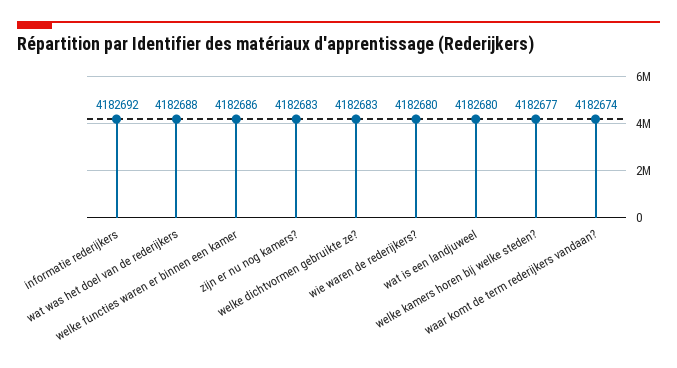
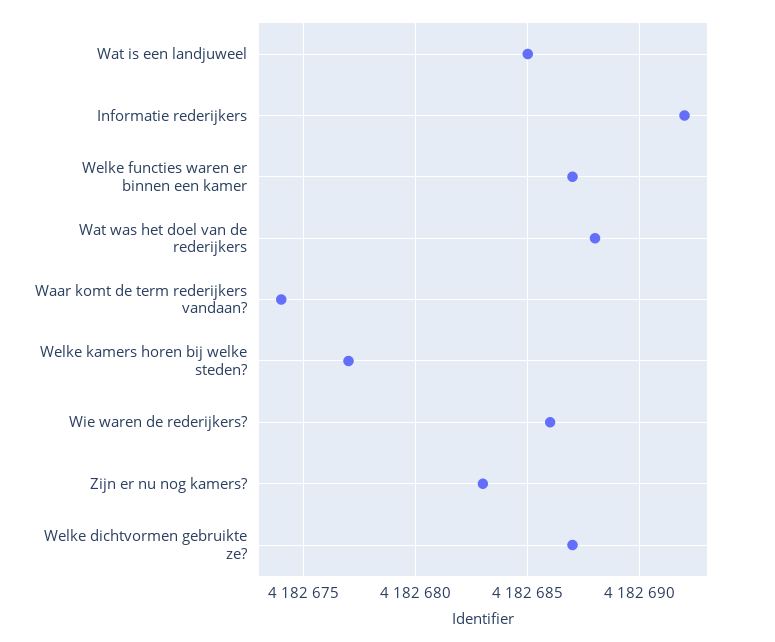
welke functies waren er binnen een kamer: 4182686 -> 4182687
welke dichtvormen gebruikte ze?: 4182683 -> 4182687
wie waren de rederijkers?: 4182680 -> 4182686
wat is een landjuweel: 4182680 -> 4182685

